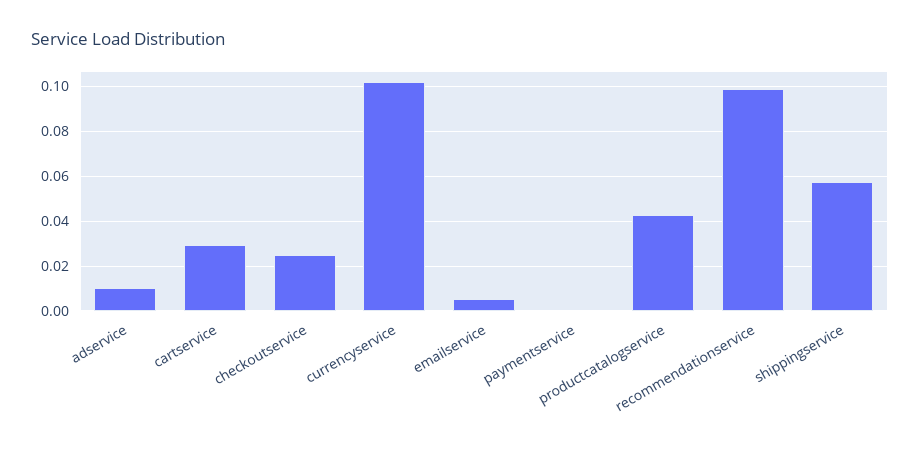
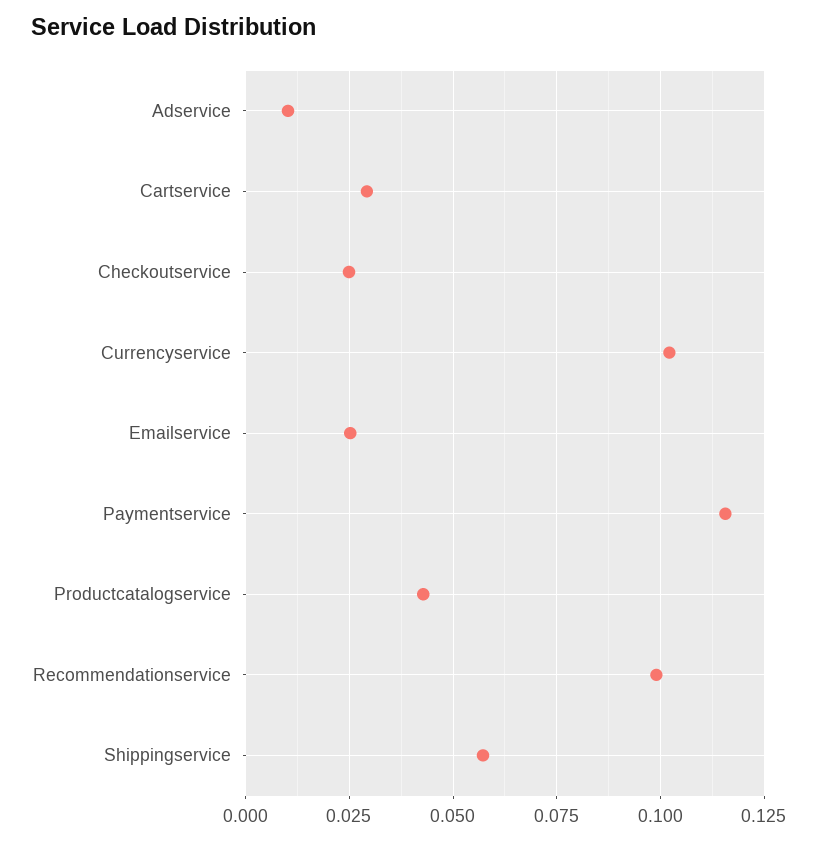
emailservice: 0.005 -> 0.025
paymentservice: 0 -> 0.115

